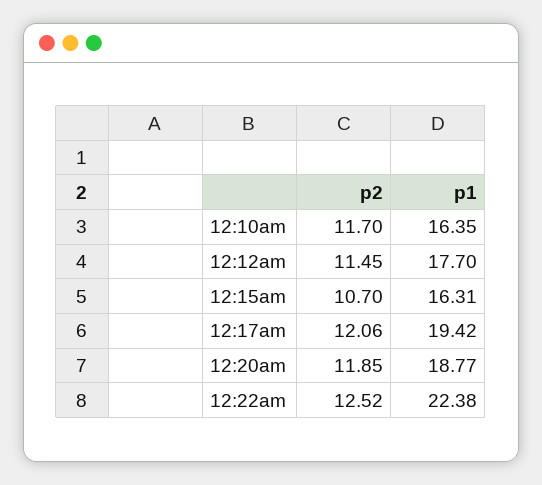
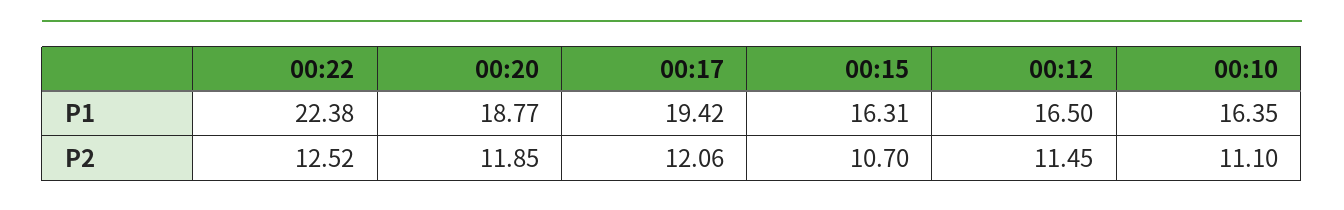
p2, 12:10am: 11.7 -> 11.1
p1, 12:12am: 17.7 -> 16.5

